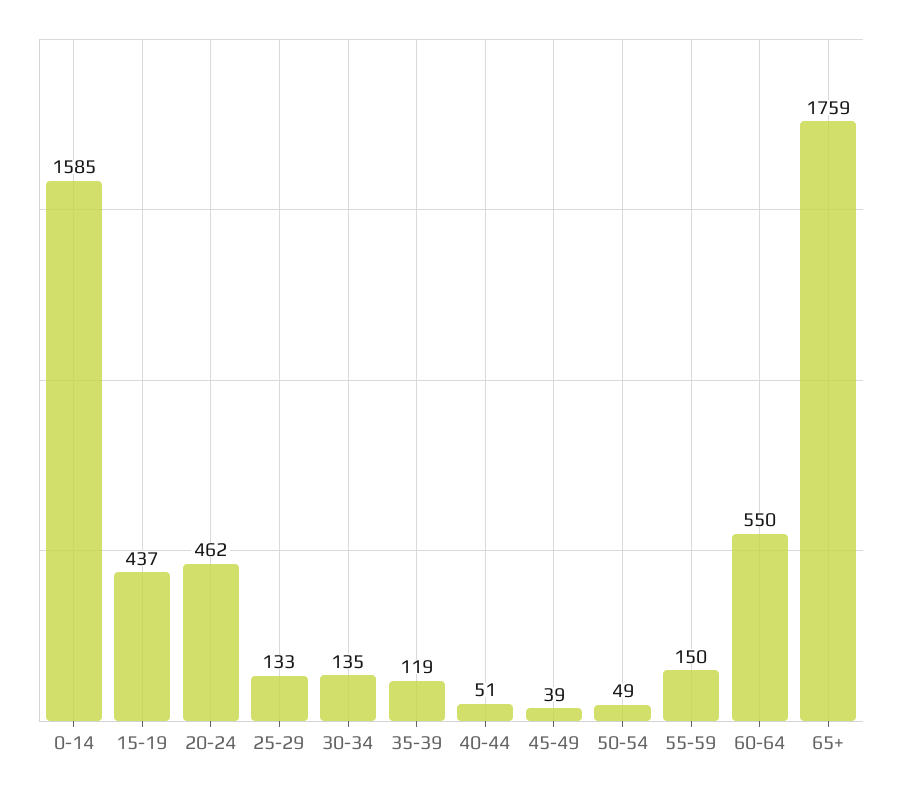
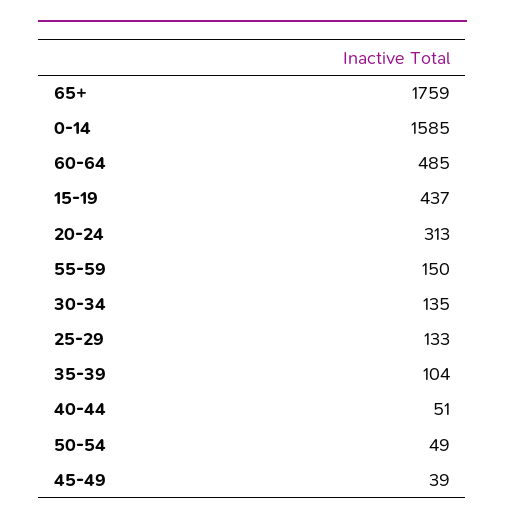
20-24: 462 -> 313
35-39: 119 -> 104
60-64: 550 -> 485

